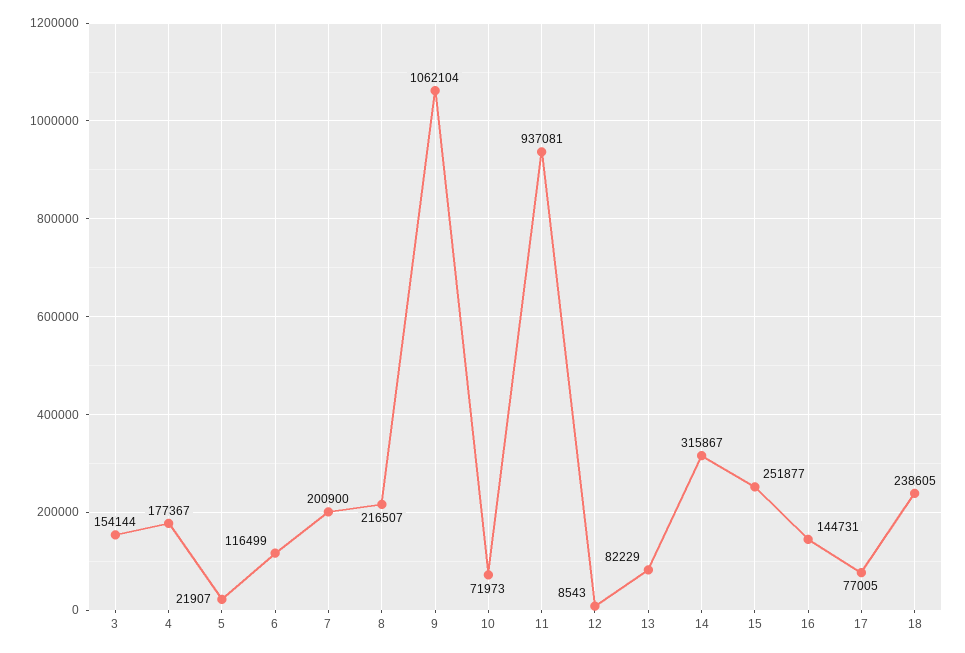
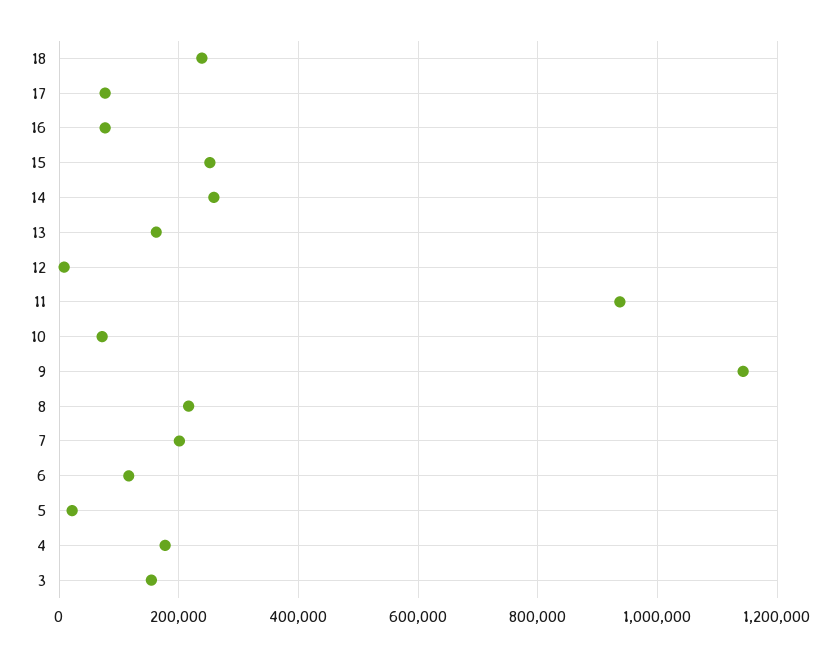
9: 1062104 -> 1140000
13: 82229 -> 160000
14: 315867 -> 260000
16: 144731 -> 80000

